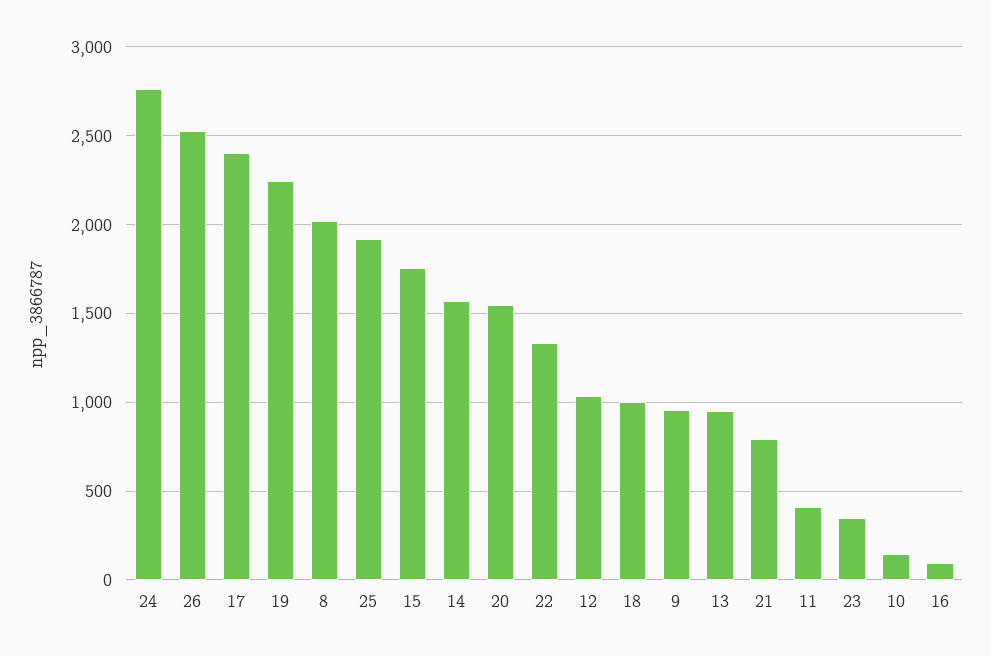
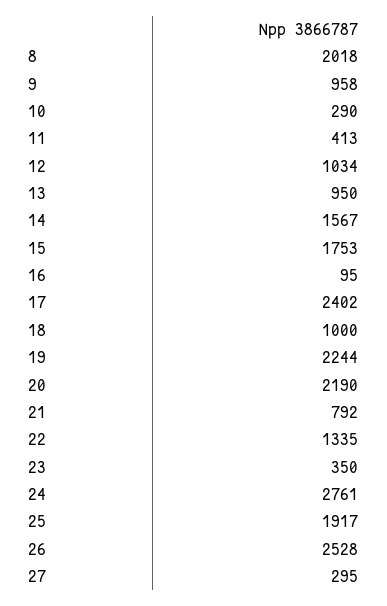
20: 1550 -> 2190
10: 150 -> 290
27: none -> 295

